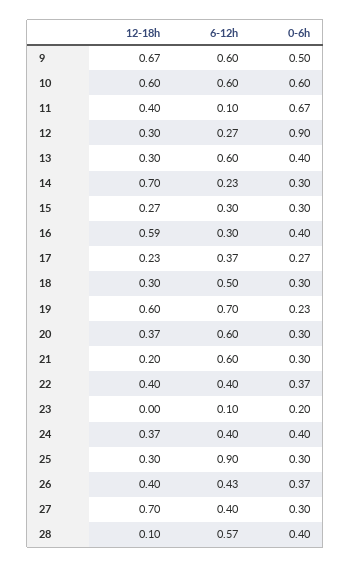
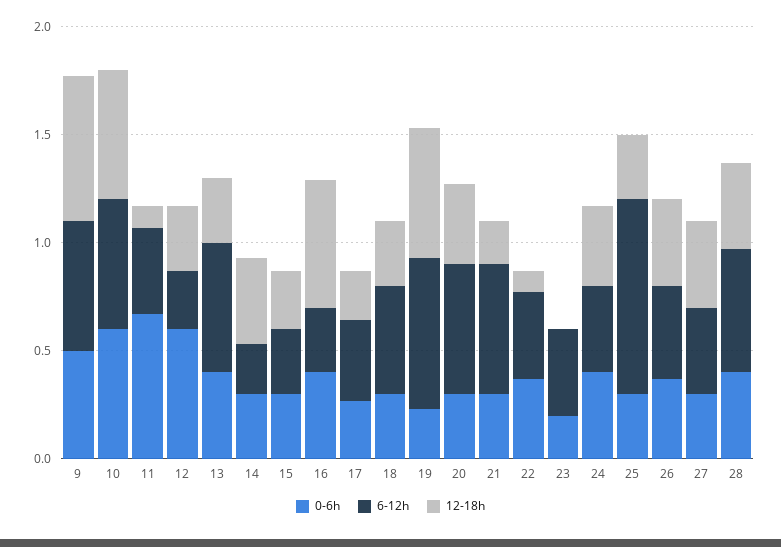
12-18h, 11: 0.4 -> 0.1
6-12h, 11: 0.1 -> 0.4
0-6h, 12: 0.9 -> 0.6
12-18h, 14: 0.7 -> 0.4
12-18h, 22: 0.4 -> 0.1
6-12h, 23: 0.1 -> 0.4
12-18h, 27: 0.7 -> 0.4
12-18h, 28: 0.1 -> 0.4

